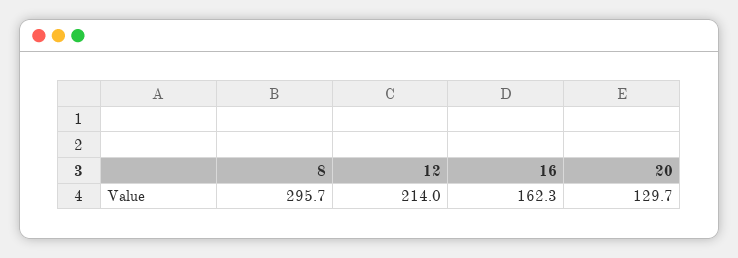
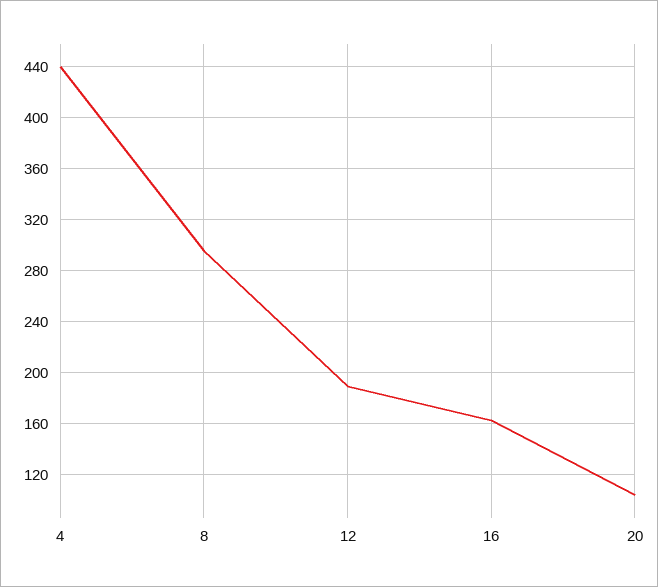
12: 214 -> 190
20: 129.7 -> 105
4: none -> 440

